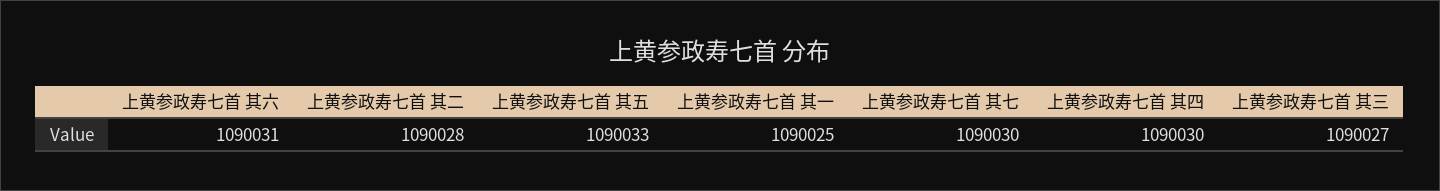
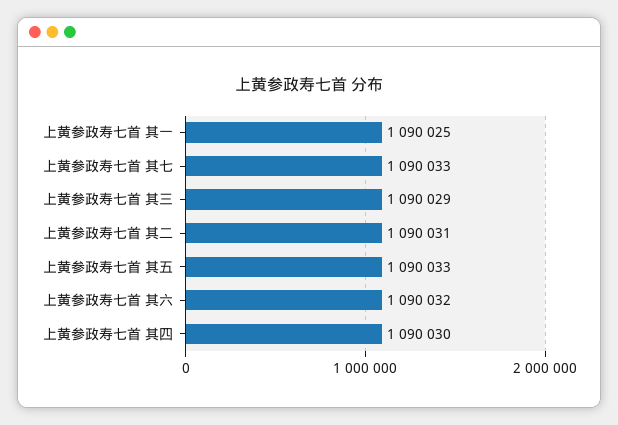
上黄参政寿七首 其六: 1090031 -> 1090032
上黄参政寿七首 其二: 1090028 -> 1090031
上黄参政寿七首 其七: 1090030 -> 1090033
上黄参政寿七首 其三: 1090027 -> 1090029

